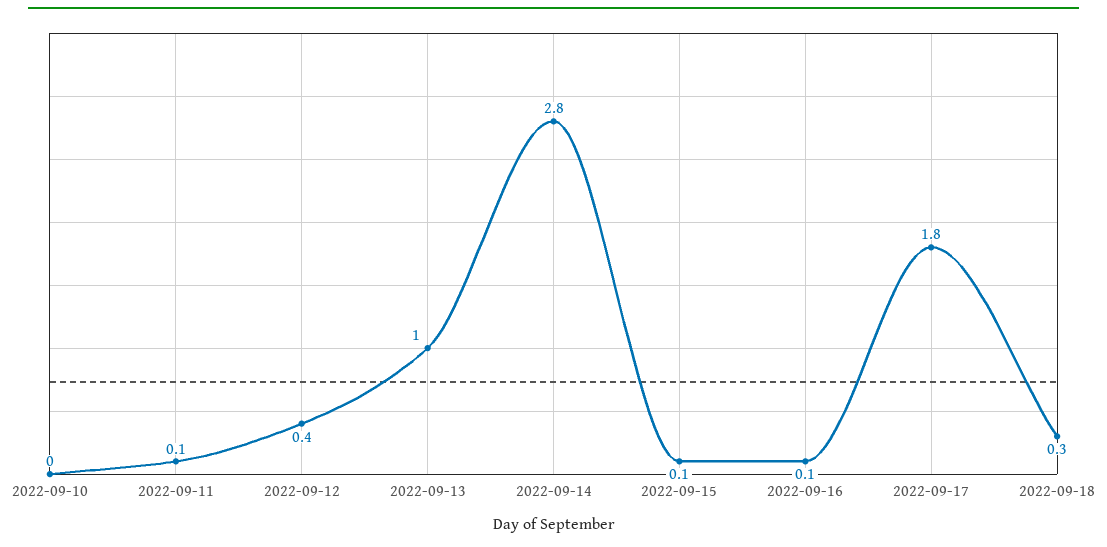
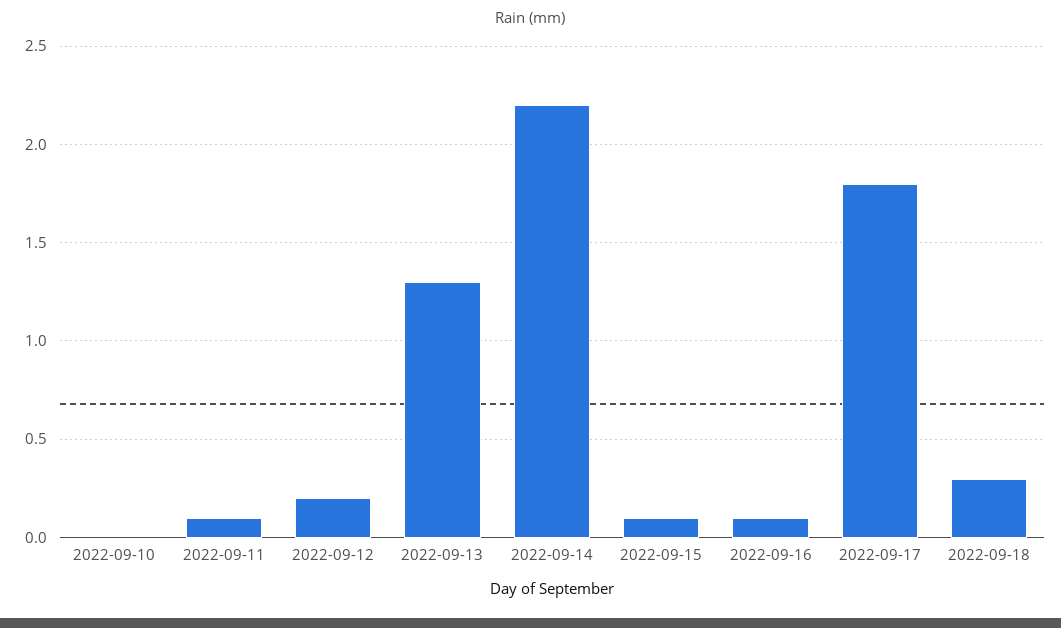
2022-09-12: 0.4 -> 0.2
2022-09-13: 1 -> 1.3
2022-09-14: 2.8 -> 2.2

